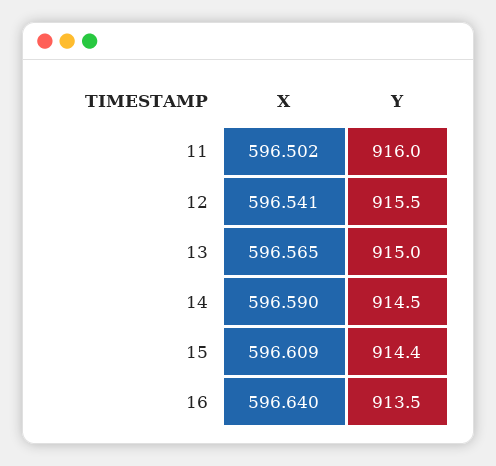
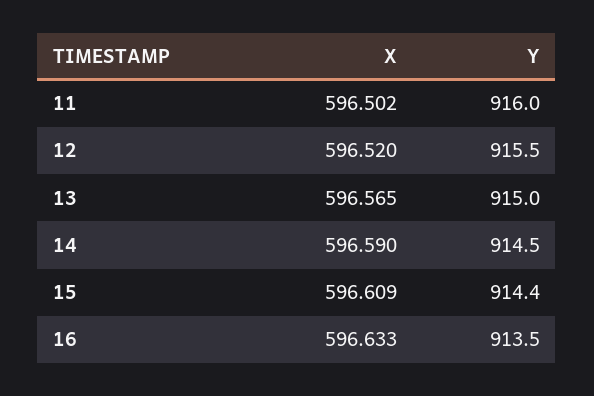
X, 12: 596.541 -> 596.52
X, 16: 596.64 -> 596.633

